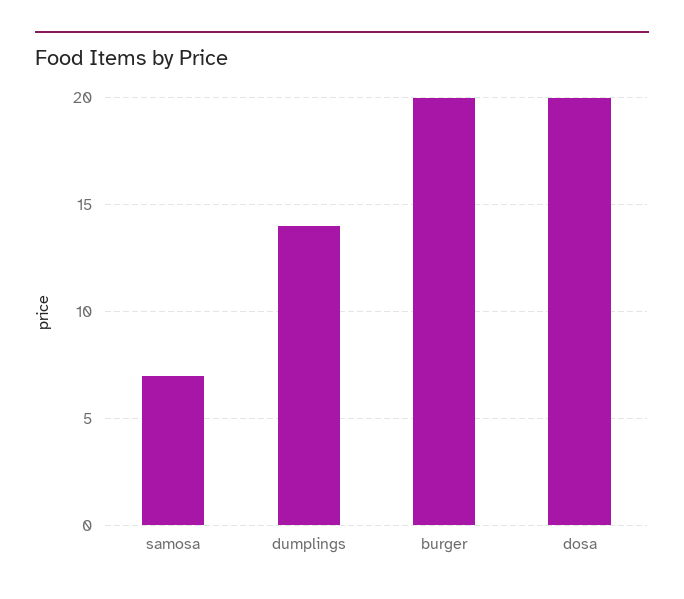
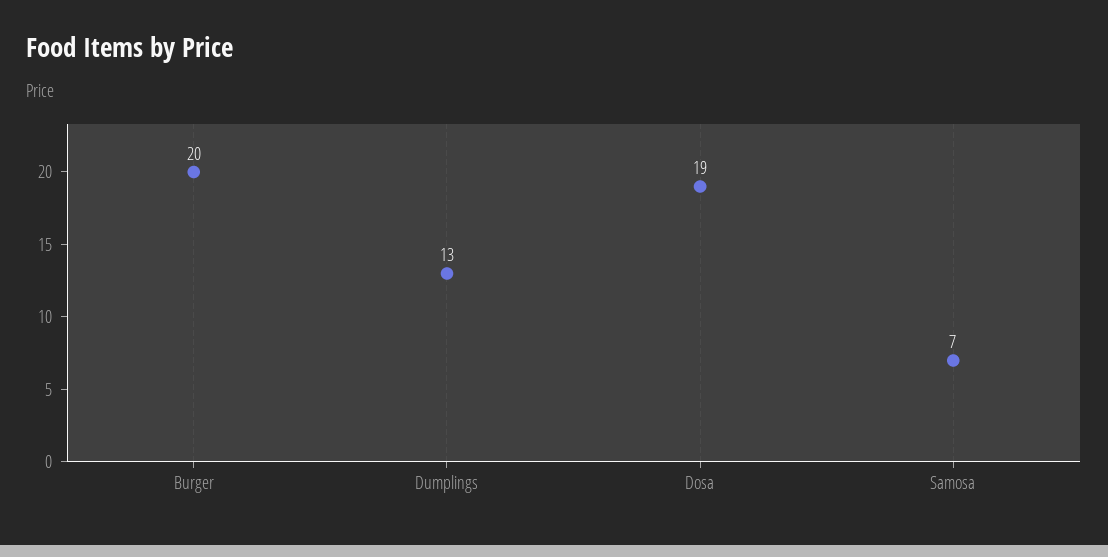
dumplings: 14 -> 13
dosa: 20 -> 19

